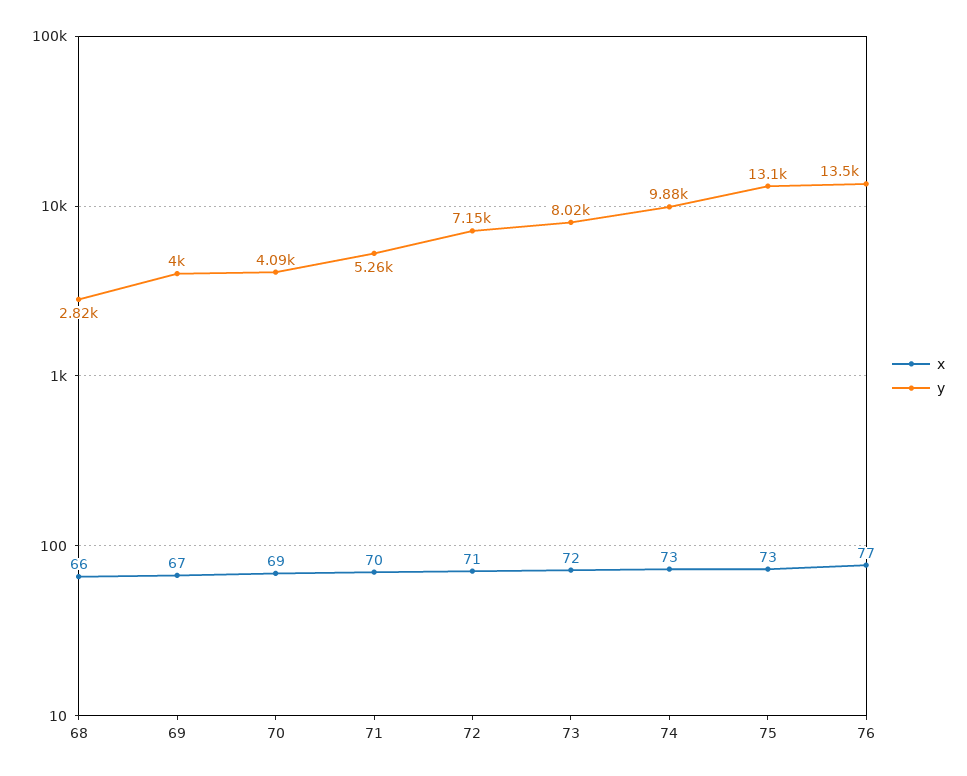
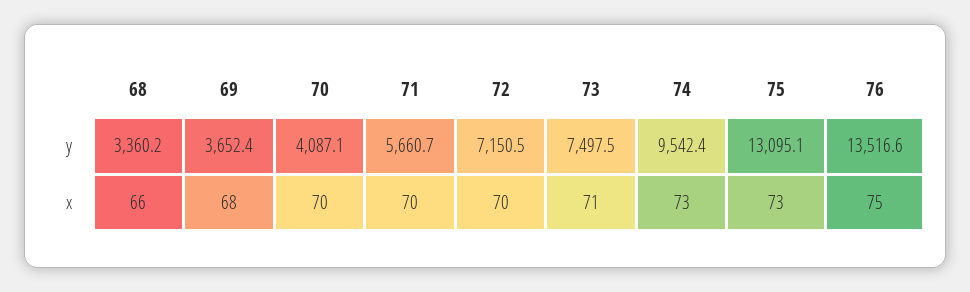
y, 68: 2820 -> 3360.2
x, 69: 67 -> 68
y, 69: 4000 -> 3652.4
x, 70: 69 -> 70
y, 71: 5260 -> 5660.7
x, 72: 71 -> 70
x, 73: 72 -> 71
y, 73: 8020 -> 7497.5
y, 74: 9880 -> 9542.4
x, 76: 77 -> 75

